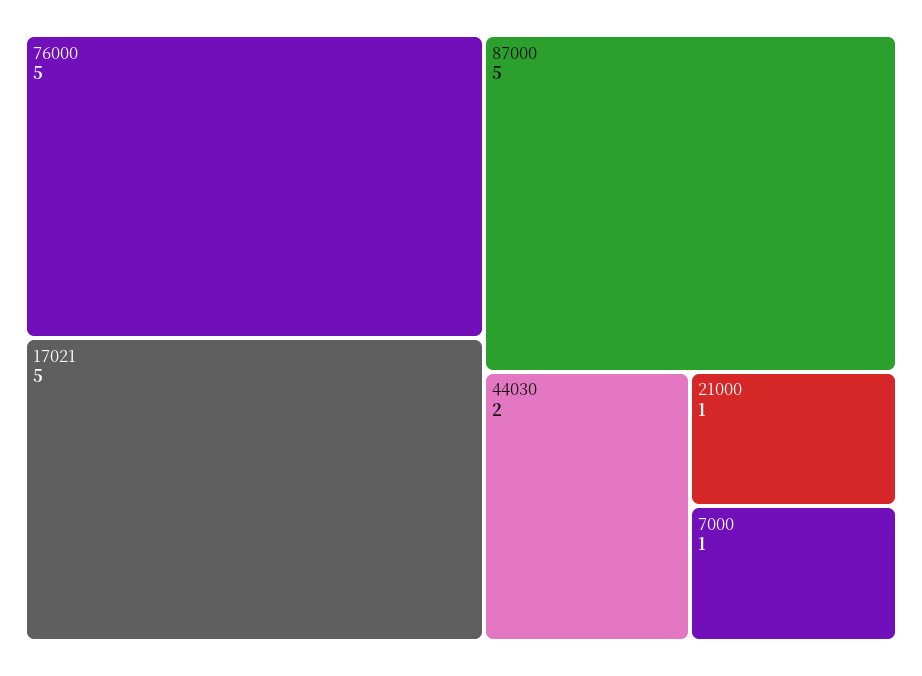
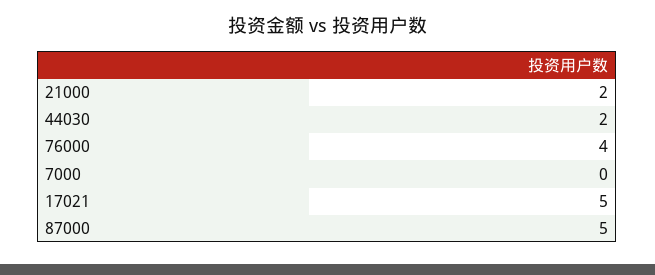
76000: 5 -> 4
21000: 1 -> 2
7000: 1 -> 0

